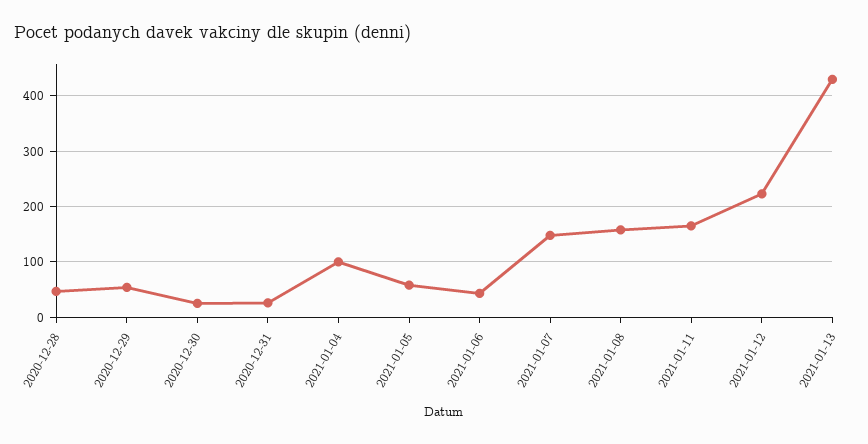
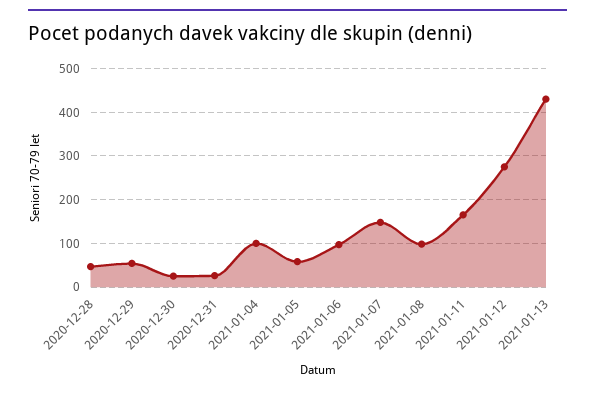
2021-01-06: 40 -> 100
2021-01-08: 160 -> 100
2021-01-12: 220 -> 280

